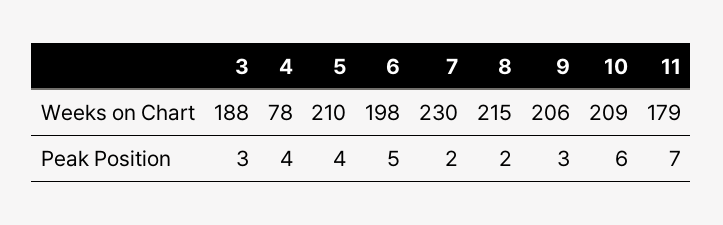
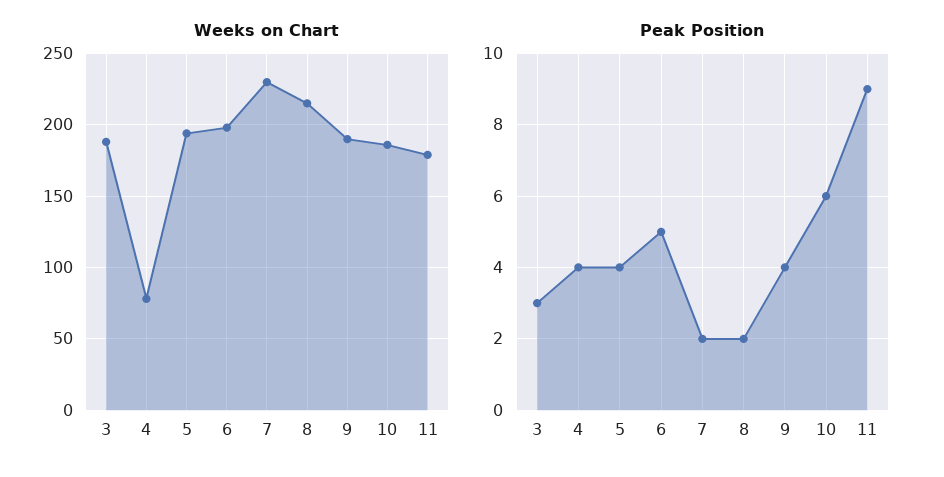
Weeks on Chart, 5: 210 -> 195
Weeks on Chart, 9: 206 -> 190
Weeks on Chart, 10: 209 -> 185
Peak Position, 9: 3 -> 4
Peak Position, 11: 7 -> 9

